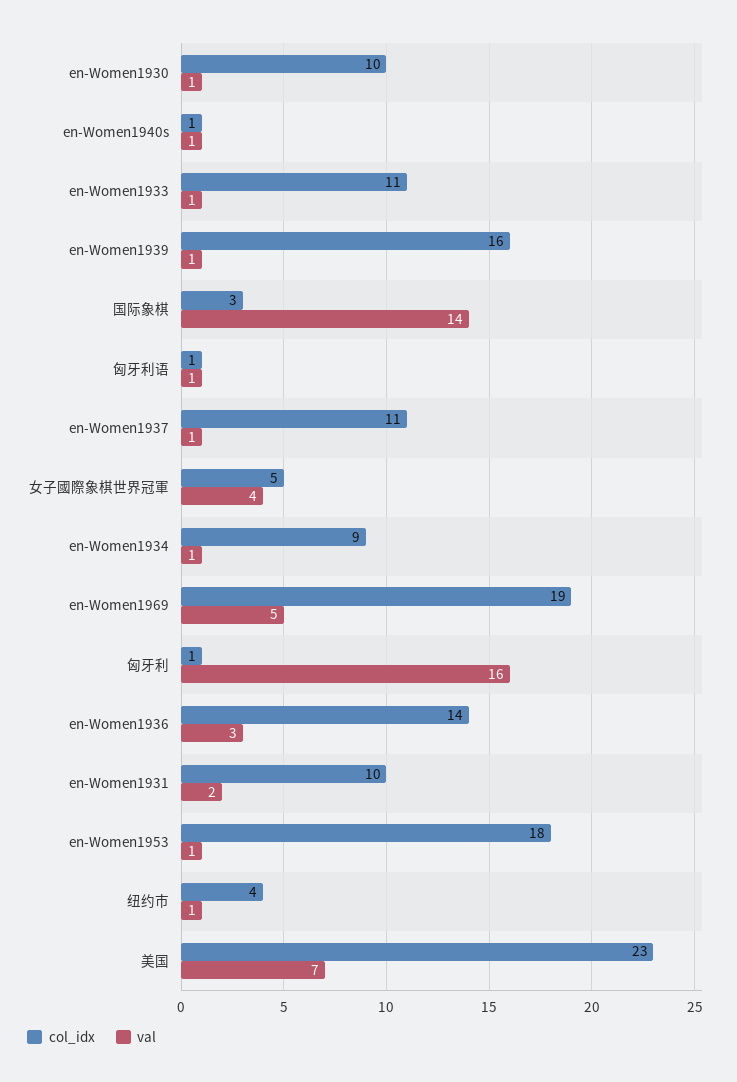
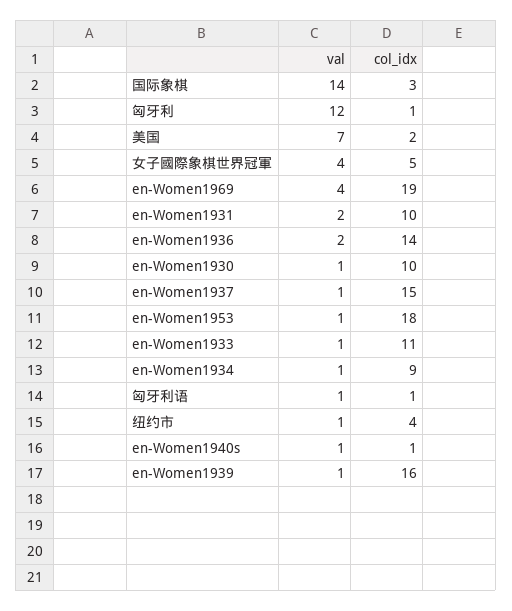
col_idx, en-Women1937: 11 -> 15
val, en-Women1969: 5 -> 4
val, 匈牙利: 16 -> 12
val, en-Women1936: 3 -> 2
col_idx, 美国: 23 -> 2

